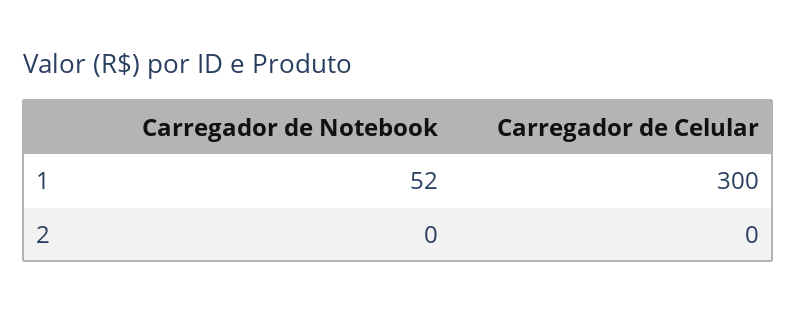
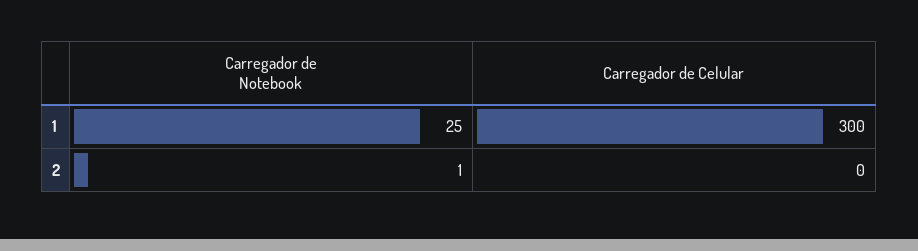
Carregador de Notebook, 1: 52 -> 25
Carregador de Notebook, 2: 0 -> 1

